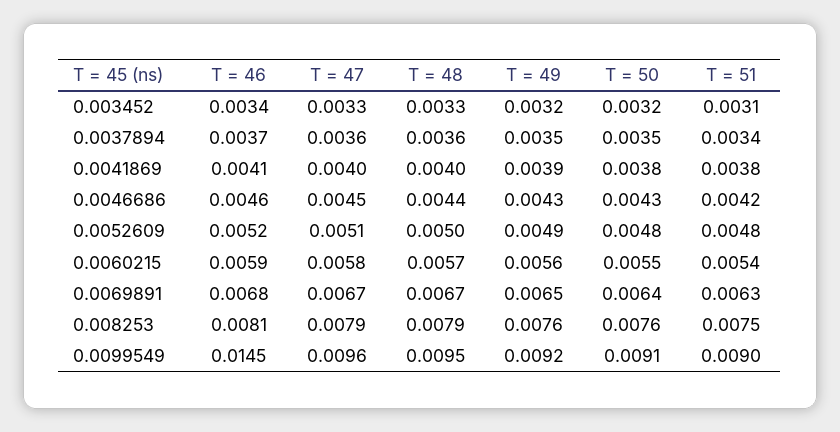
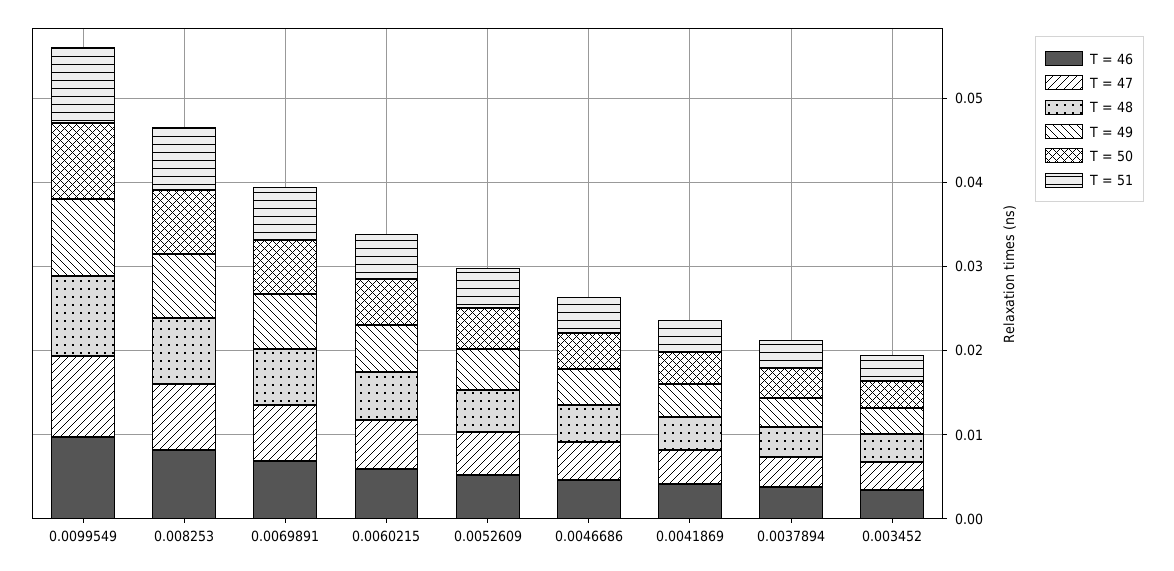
T = 46, 0.0099549: 0.0145 -> 0.01

